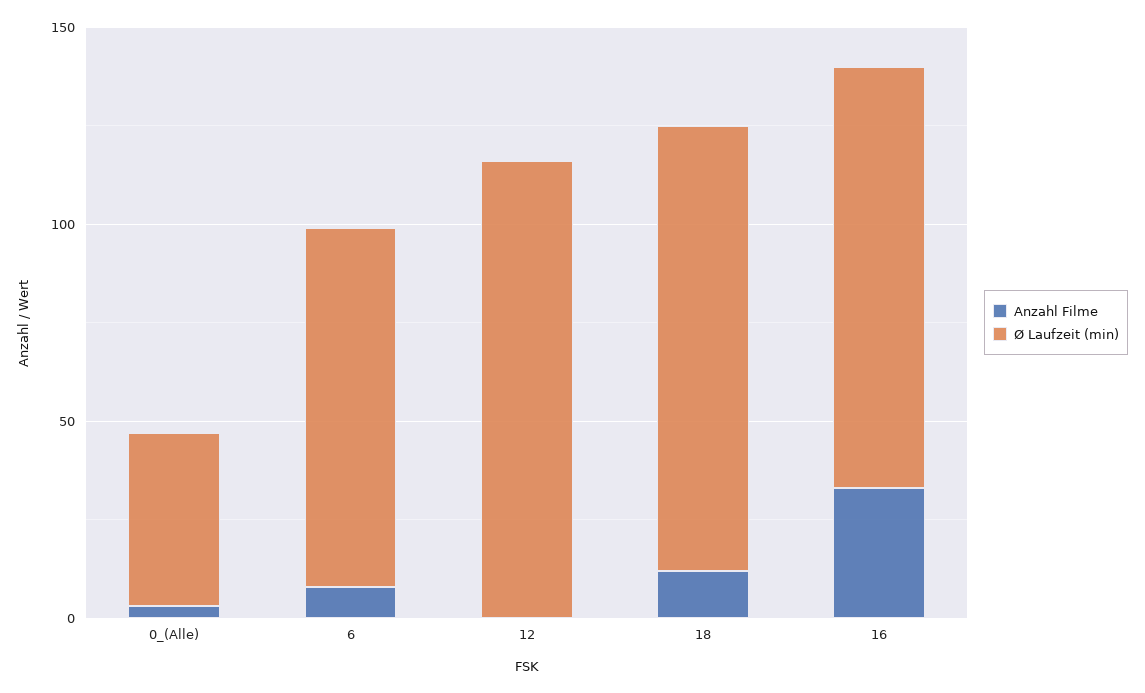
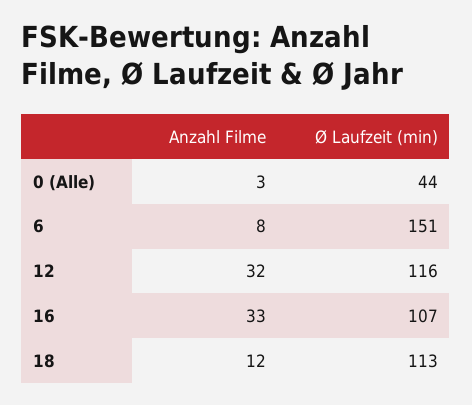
Ø Laufzeit (min), 6: 90 -> 151
Anzahl Filme, 12: 0 -> 32

